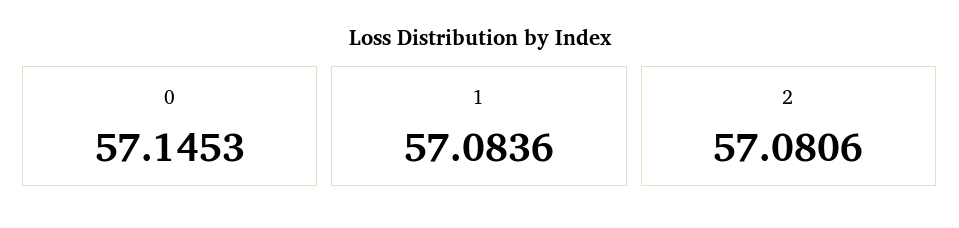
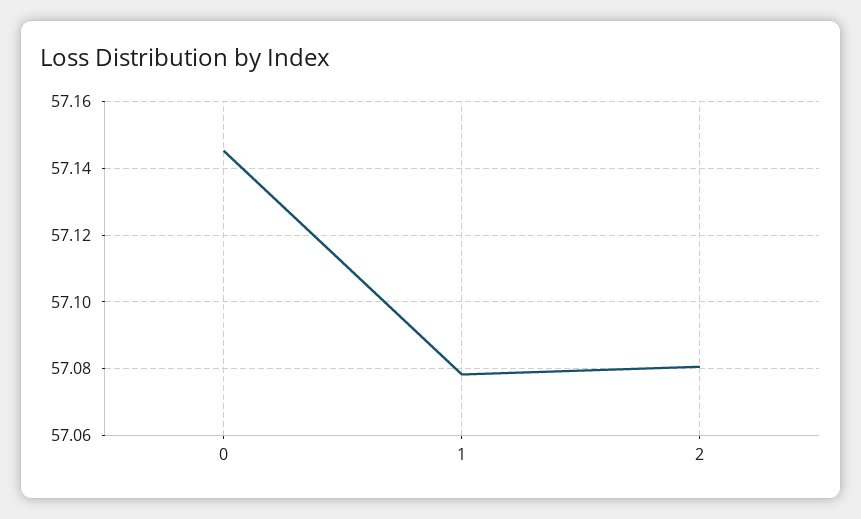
1: 57.0836 -> 57.078

